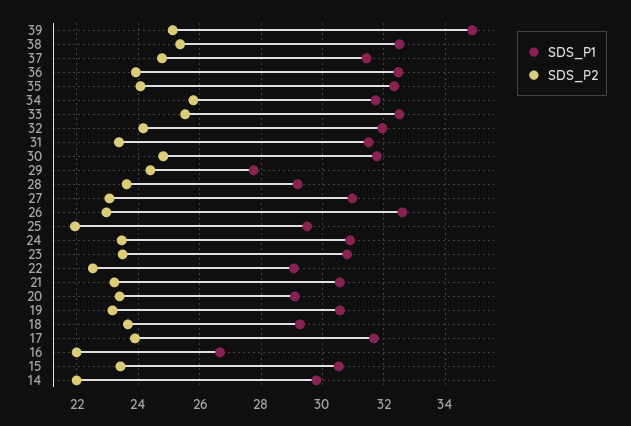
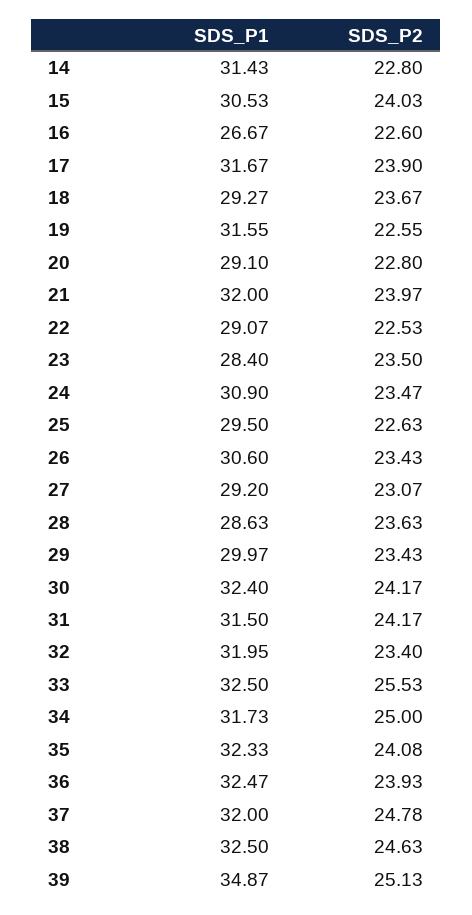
SDS_P2, 38: 25.4 -> 24.63
SDS_P1, 37: 31.4 -> 32
SDS_P2, 34: 25.8 -> 25
SDS_P2, 32: 24.2 -> 23.4
SDS_P2, 31: 23.4 -> 24.17
SDS_P1, 30: 31.8 -> 32.4
SDS_P2, 30: 24.8 -> 24.17
SDS_P1, 29: 27.8 -> 29.97
SDS_P2, 29: 24.4 -> 23.43
SDS_P1, 28: 29.2 -> 28.63
SDS_P1, 27: 31 -> 29.2
SDS_P1, 26: 32.6 -> 30.6
SDS_P2, 26: 23 -> 23.43
SDS_P2, 25: 22 -> 22.63
SDS_P1, 23: 30.8 -> 28.4
SDS_P1, 21: 30.6 -> 32
SDS_P2, 21: 23.2 -> 23.97
SDS_P2, 20: 23.4 -> 22.8
SDS_P1, 19: 30.6 -> 31.55
SDS_P2, 19: 23.2 -> 22.55
SDS_P2, 16: 22 -> 22.6
SDS_P2, 15: 23.4 -> 24.03
SDS_P1, 14: 29.8 -> 31.43
SDS_P2, 14: 22 -> 22.8

